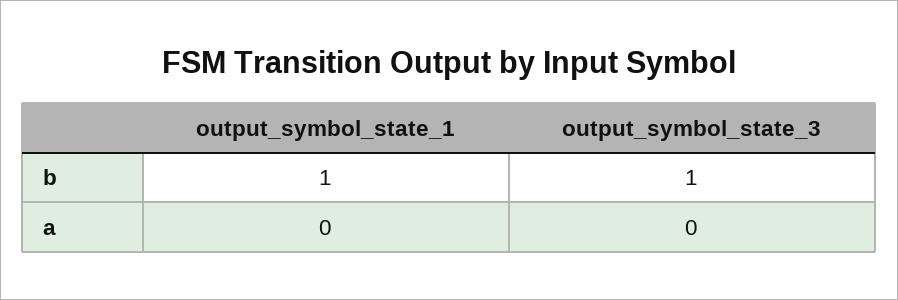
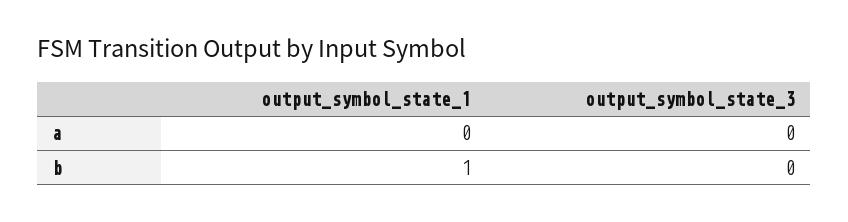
output_symbol_state_3, b: 1 -> 0

